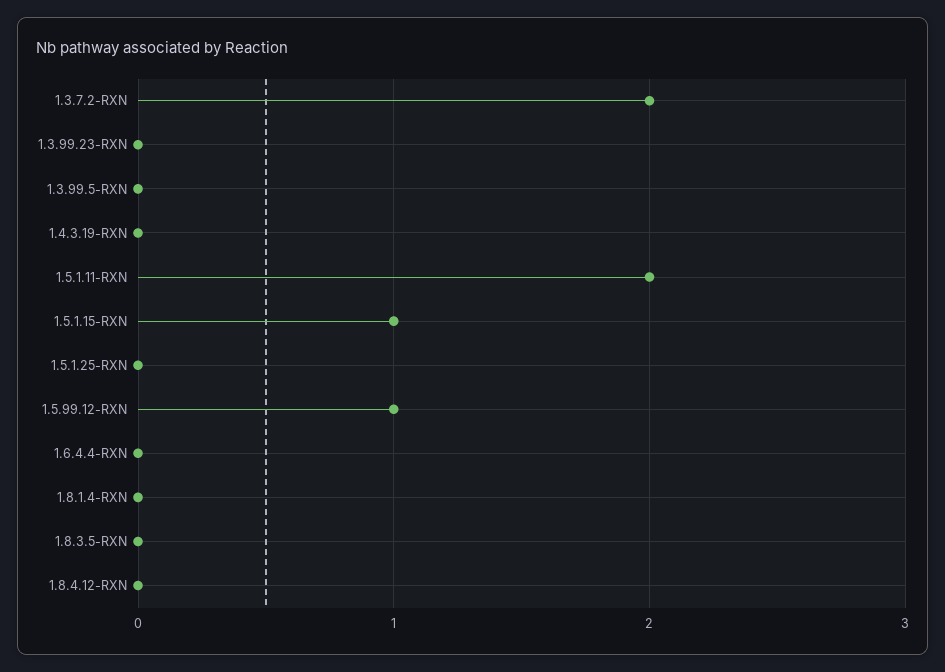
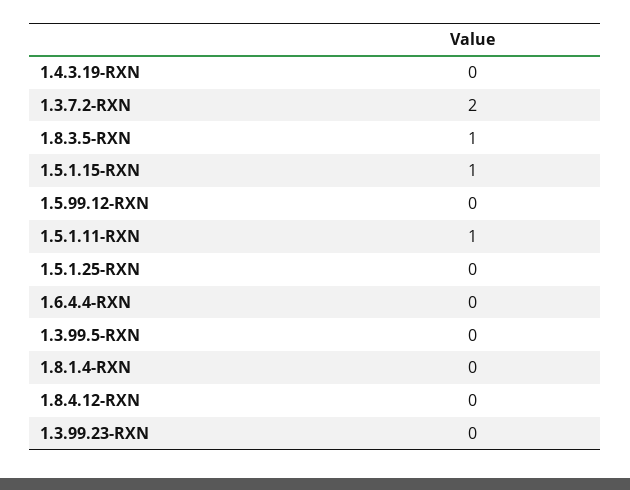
1.5.1.11-RXN: 2 -> 1
1.5.99.12-RXN: 1 -> 0
1.8.3.5-RXN: 0 -> 1

